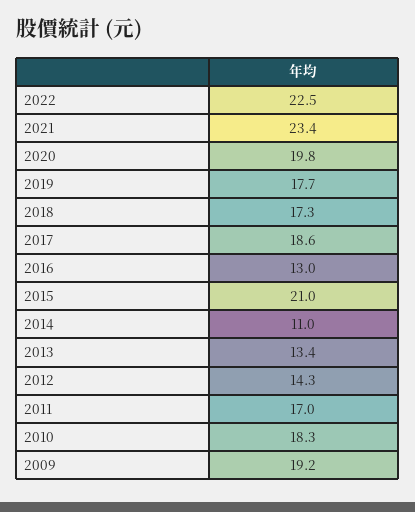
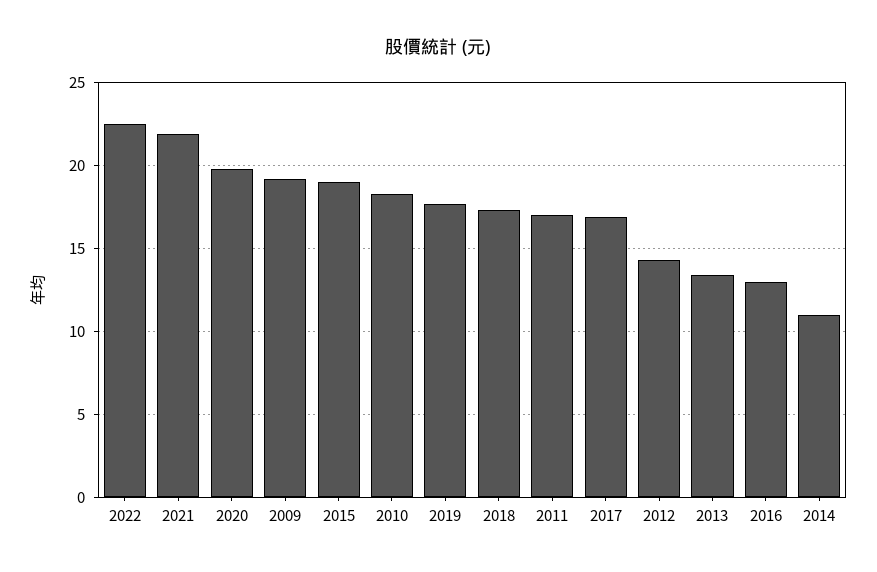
2021: 23.4 -> 22
2017: 18.6 -> 17
2015: 21 -> 19

